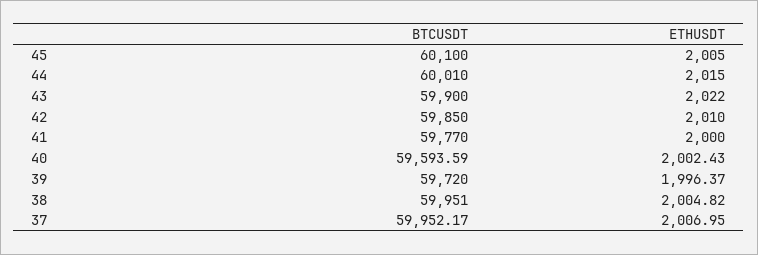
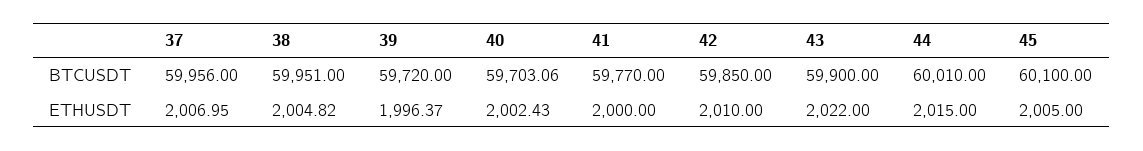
BTCUSDT, 40: 59593.59 -> 59703.06
BTCUSDT, 37: 59952.17 -> 59956

